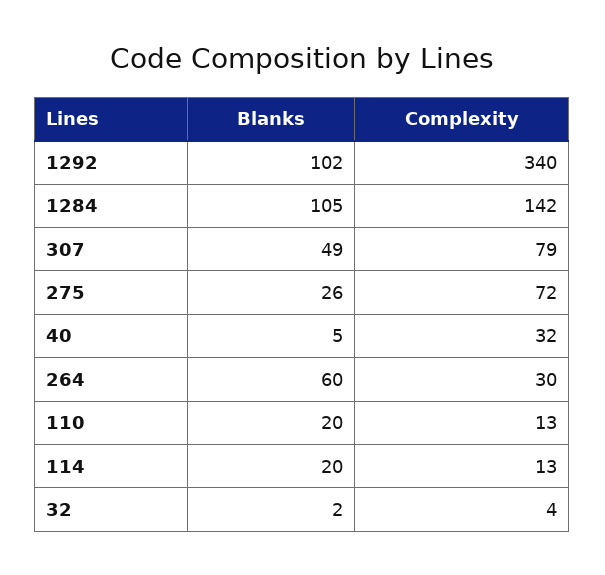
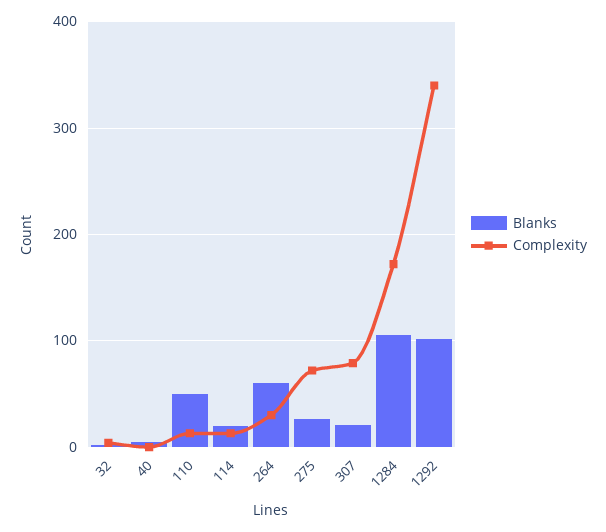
Complexity, 1284: 142 -> 170
Blanks, 307: 49 -> 20
Complexity, 40: 32 -> 0
Blanks, 110: 20 -> 50

